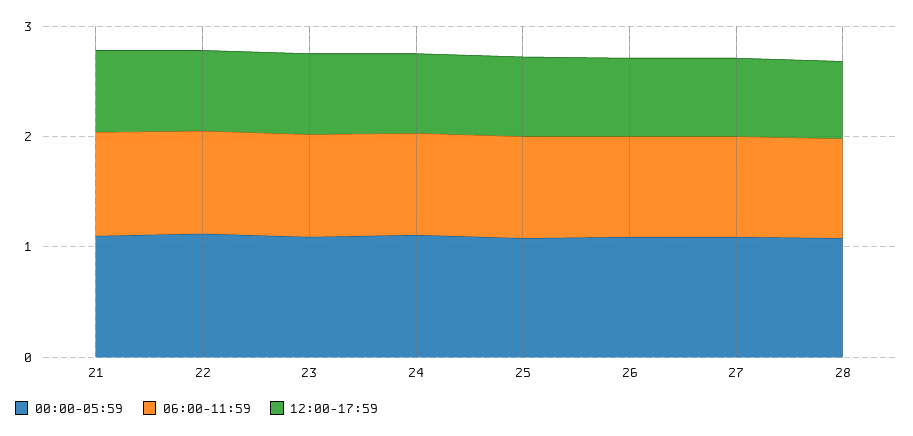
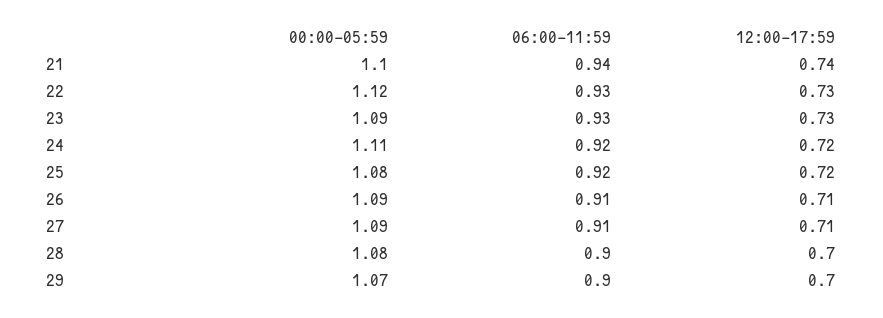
00:00-05:59, 29: none -> 1.07
06:00-11:59, 29: none -> 0.9
12:00-17:59, 29: none -> 0.7

